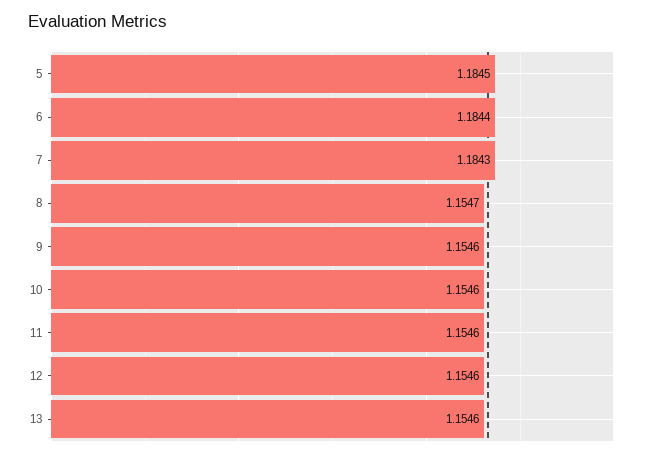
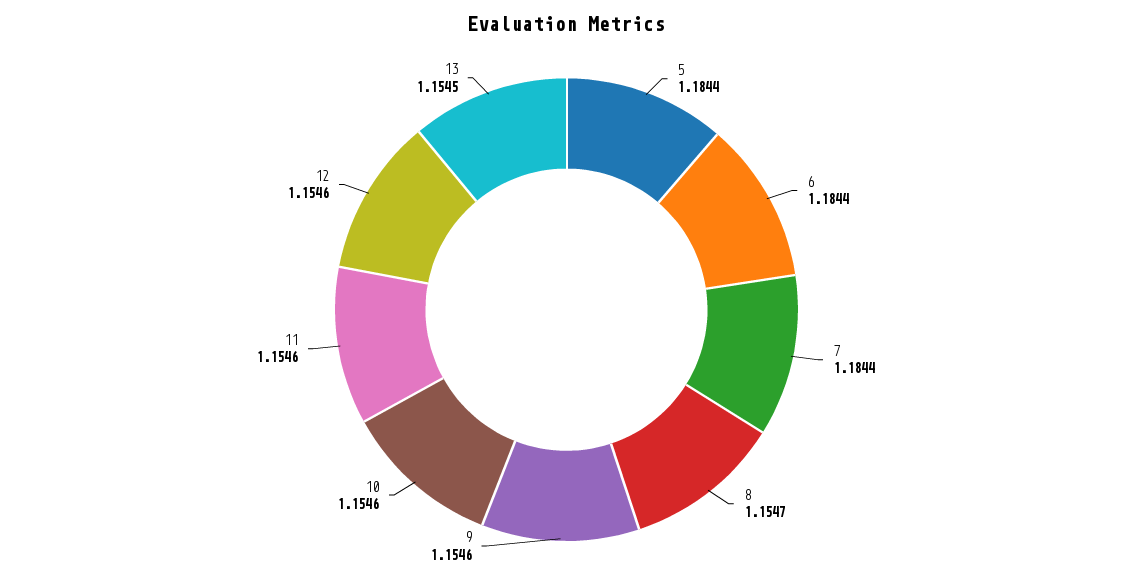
5: 1.1845 -> 1.1844
7: 1.1843 -> 1.1844
13: 1.1546 -> 1.1545

